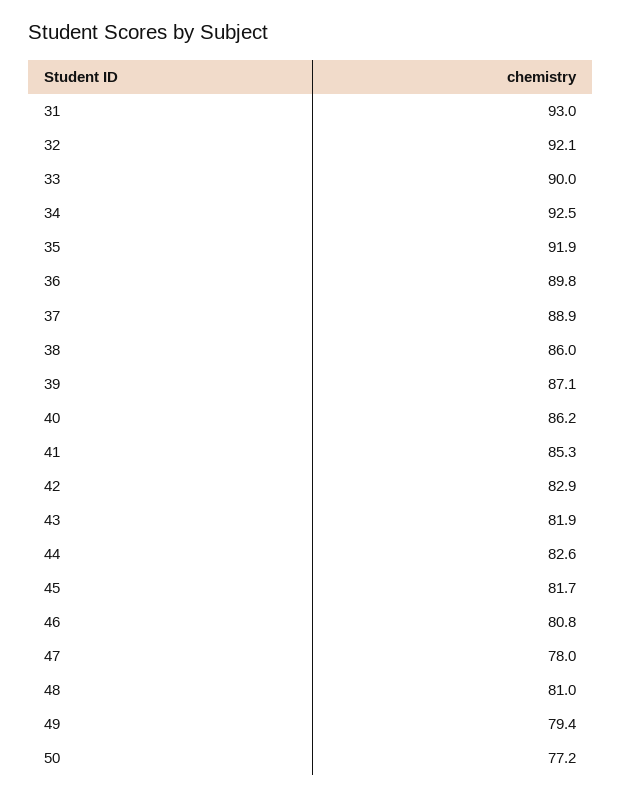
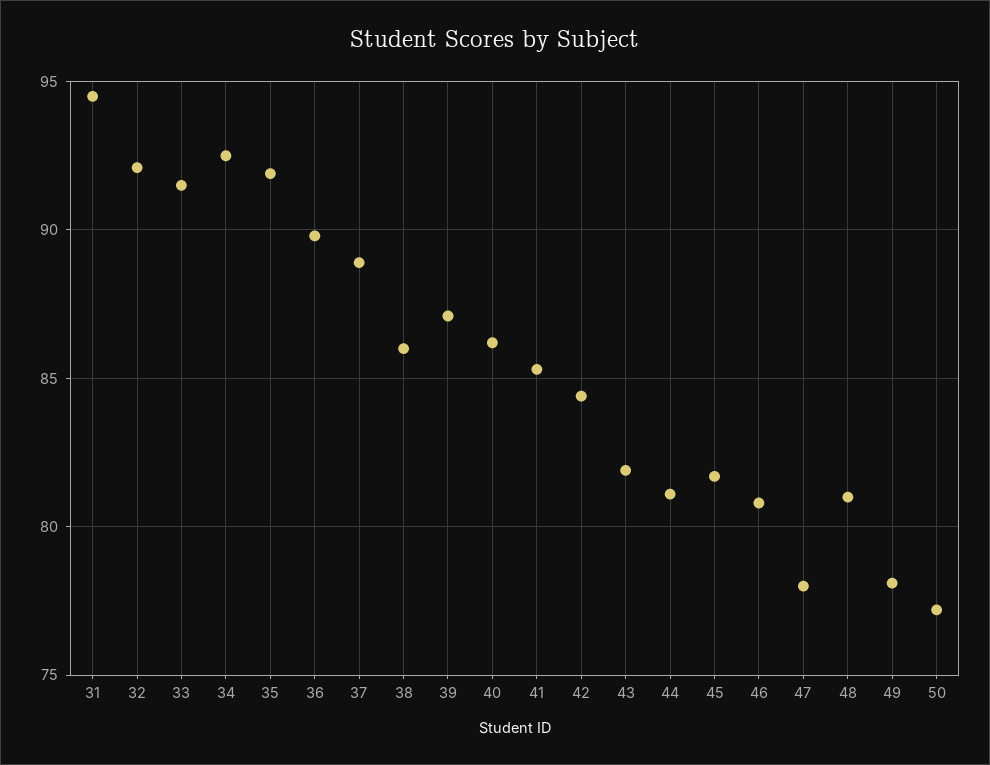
31: 93 -> 94.5
33: 90 -> 91.5
42: 82.9 -> 84.5
44: 82.6 -> 81
49: 79.4 -> 78

